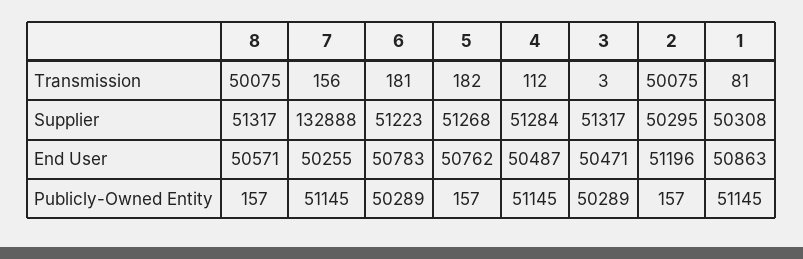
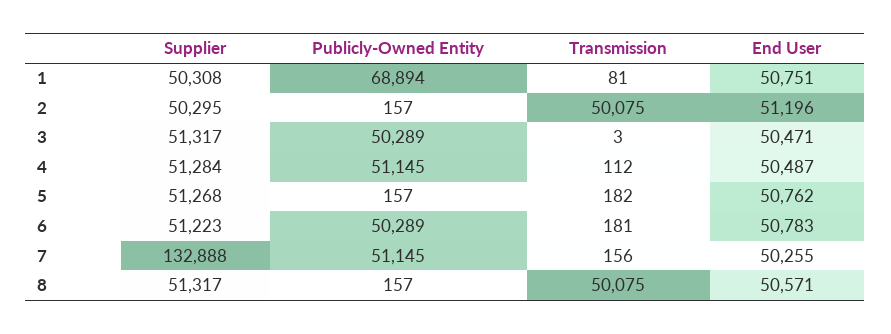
1, End User: 50863 -> 50751
1, Publicly-Owned Entity: 51145 -> 68894

